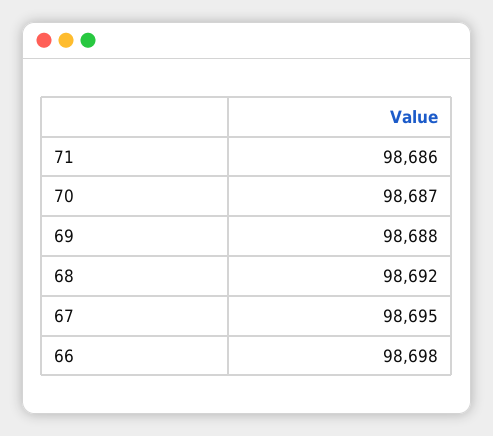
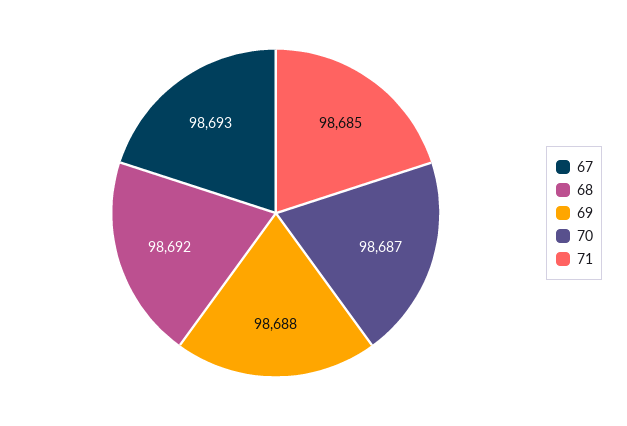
71: 98686 -> 98685
67: 98695 -> 98693
66: 98698 -> none

